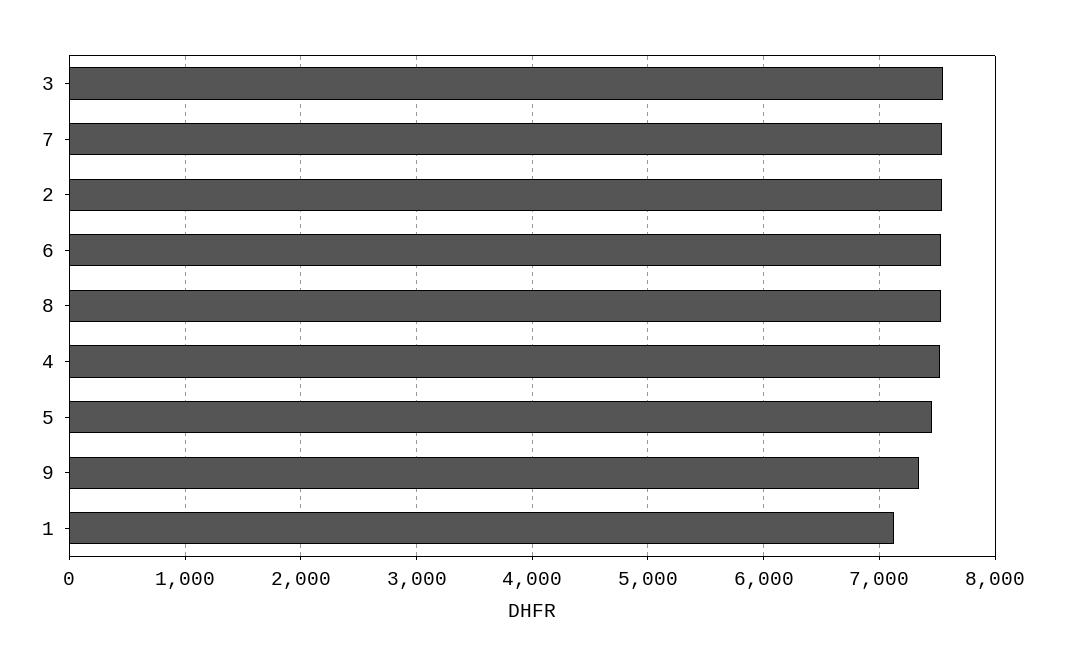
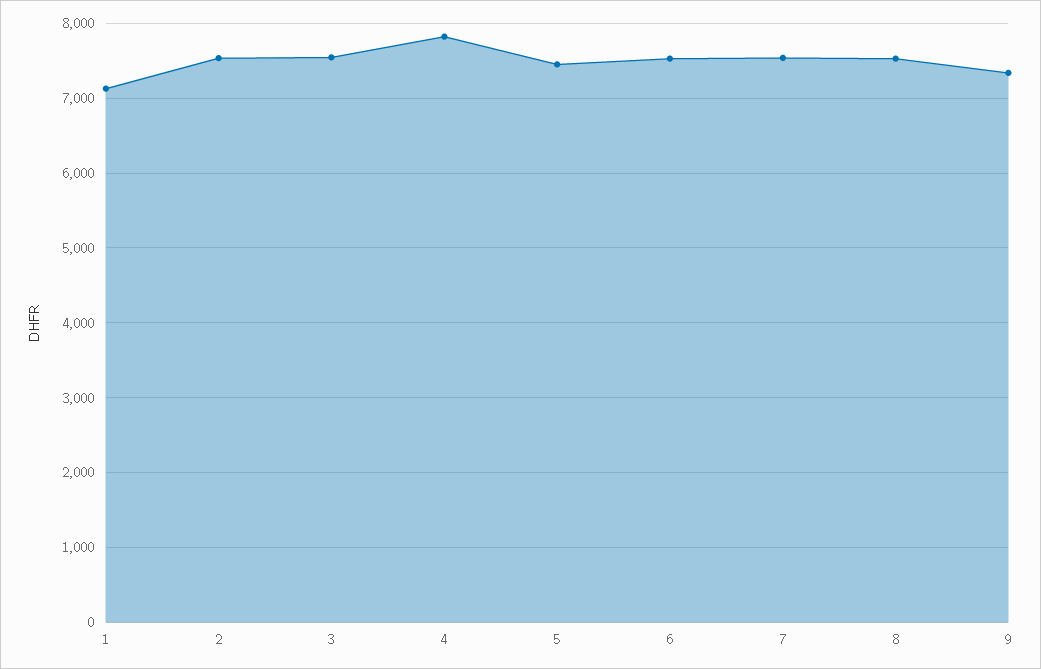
4: 7500 -> 7800

